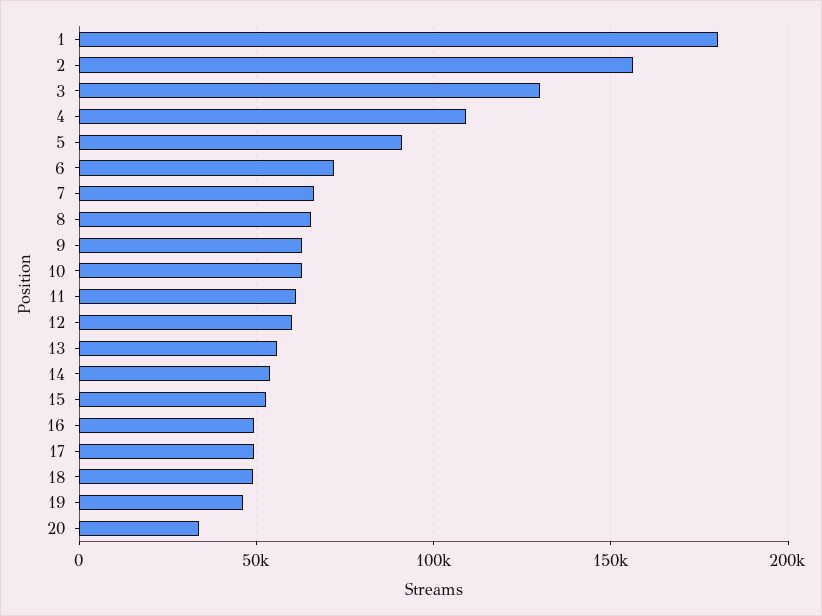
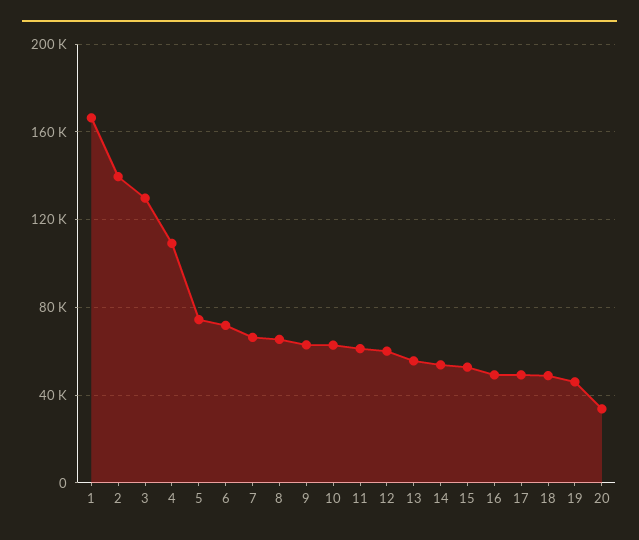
1: 180000 -> 165000
2: 155000 -> 140000
5: 90000 -> 75000

